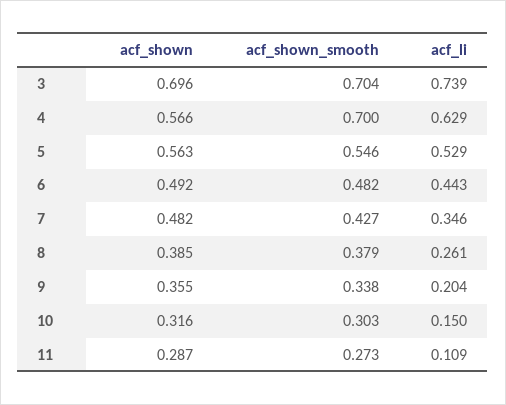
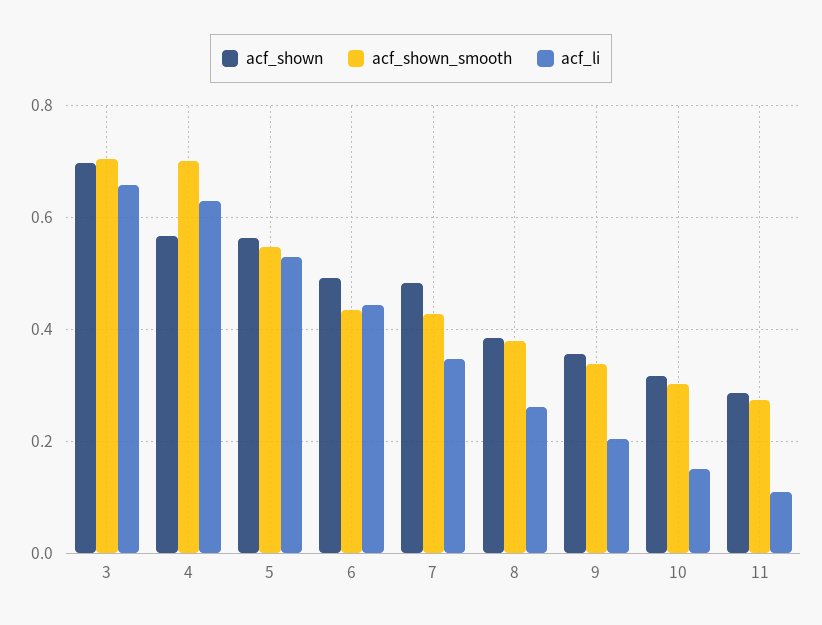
acf_li, 3: 0.739 -> 0.66
acf_shown_smooth, 6: 0.482 -> 0.44

